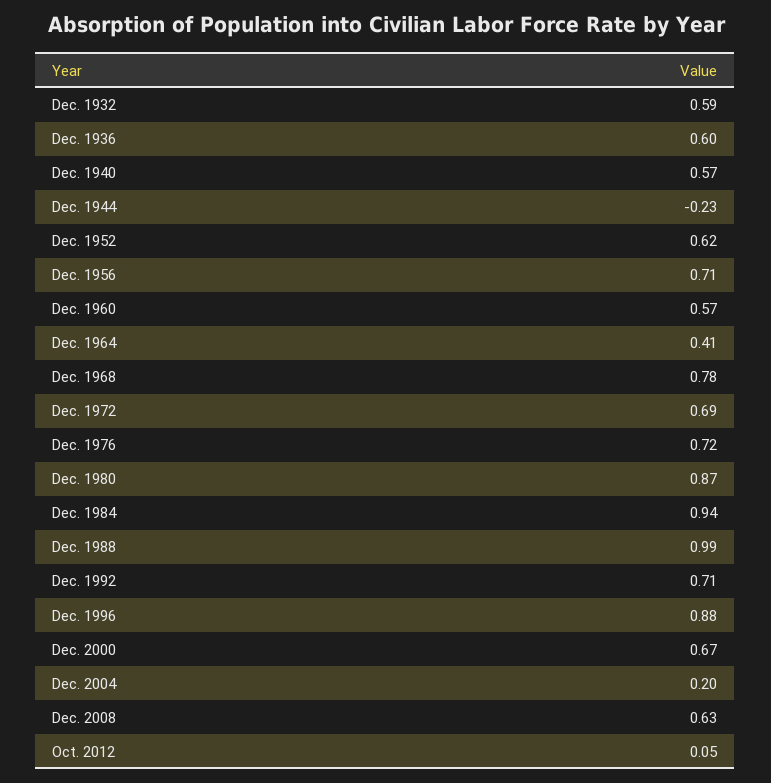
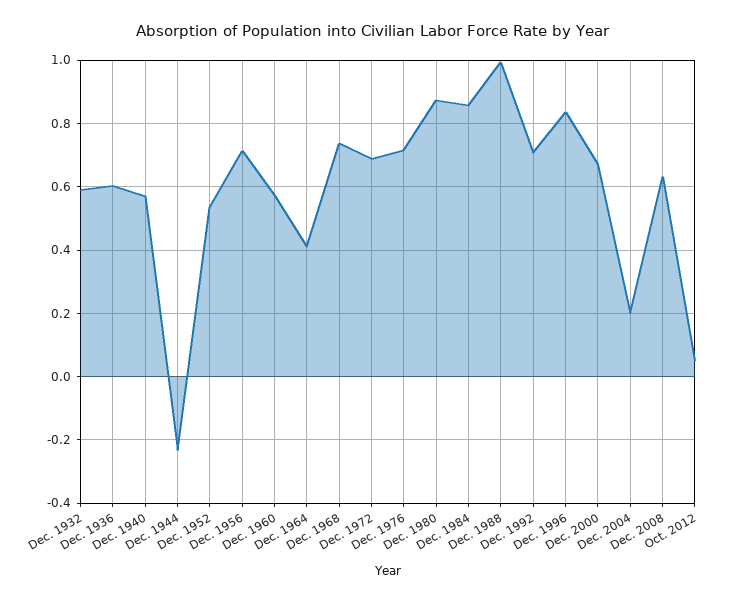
Dec. 1952: 0.62 -> 0.54
Dec. 1968: 0.78 -> 0.74
Dec. 1984: 0.94 -> 0.86
Dec. 1996: 0.88 -> 0.84

